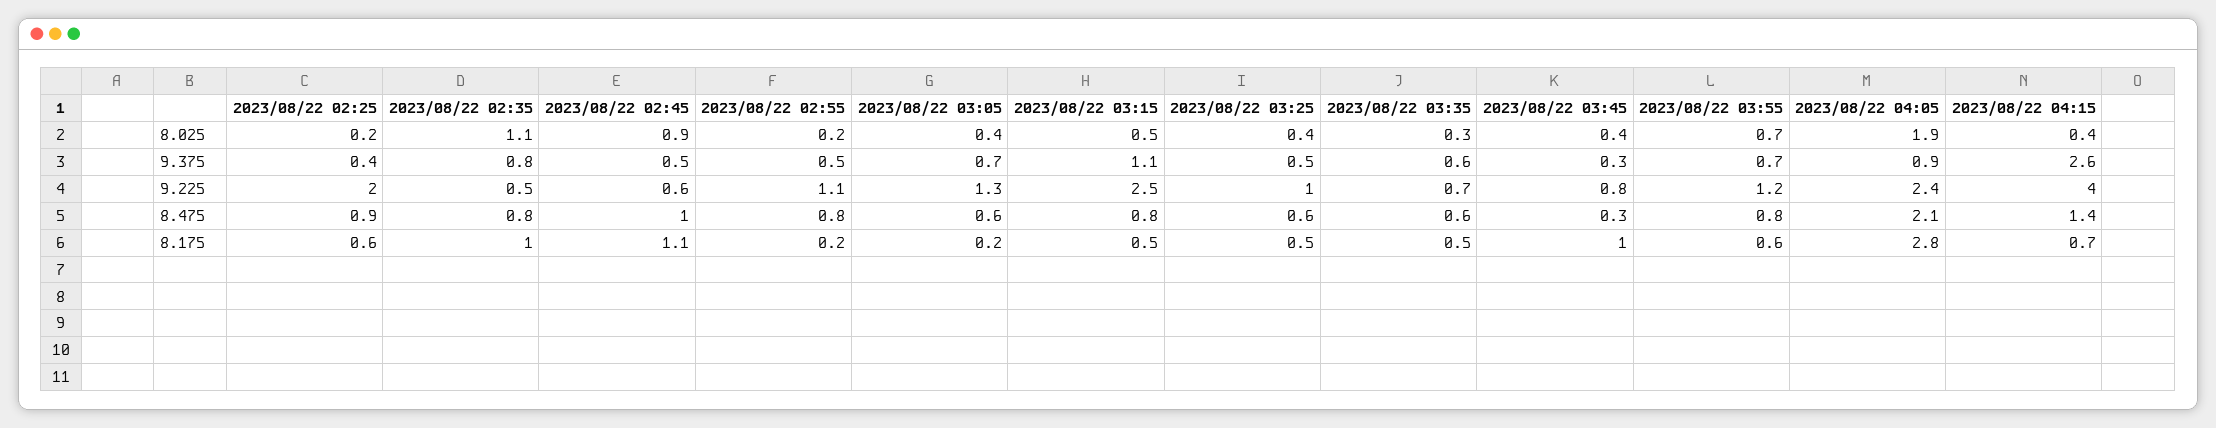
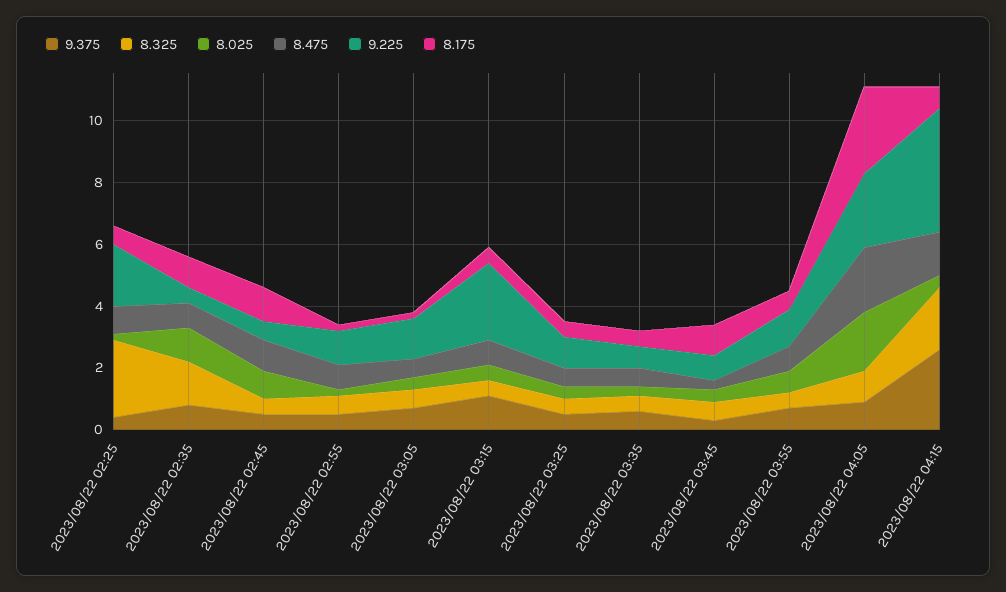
8.325, 2023/08/22 02:25: none -> 2.5
8.325, 2023/08/22 02:35: none -> 1.5
8.325, 2023/08/22 02:45: none -> 0.5
8.325, 2023/08/22 02:55: none -> 0.5
8.325, 2023/08/22 03:05: none -> 0.5
8.325, 2023/08/22 03:15: none -> 0.5
8.325, 2023/08/22 03:25: none -> 0.5
8.325, 2023/08/22 03:35: none -> 0.5
8.325, 2023/08/22 03:45: none -> 0.5
8.325, 2023/08/22 03:55: none -> 0.5
8.325, 2023/08/22 04:05: none -> 1
8.325, 2023/08/22 04:15: none -> 2

